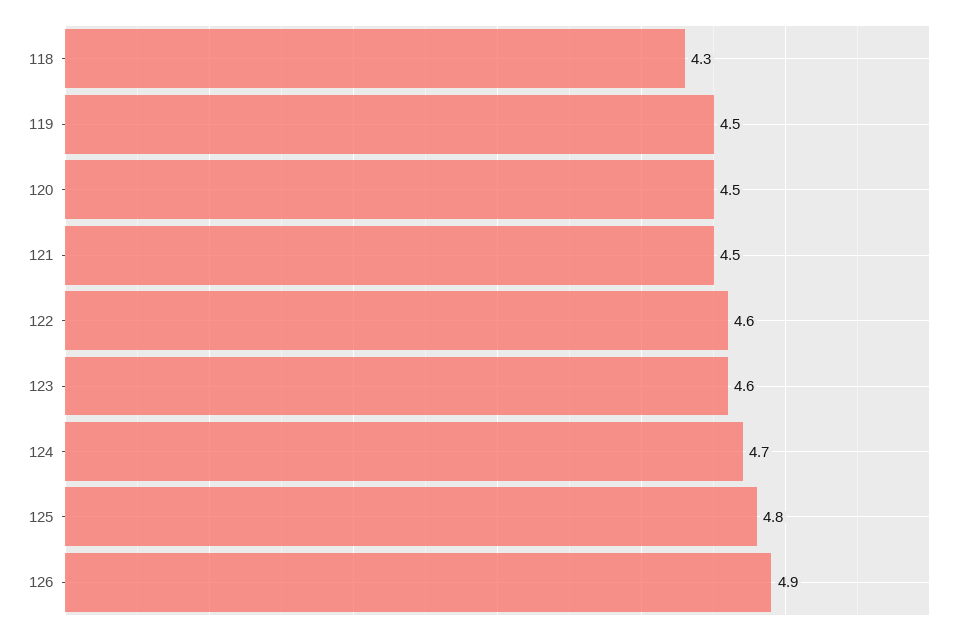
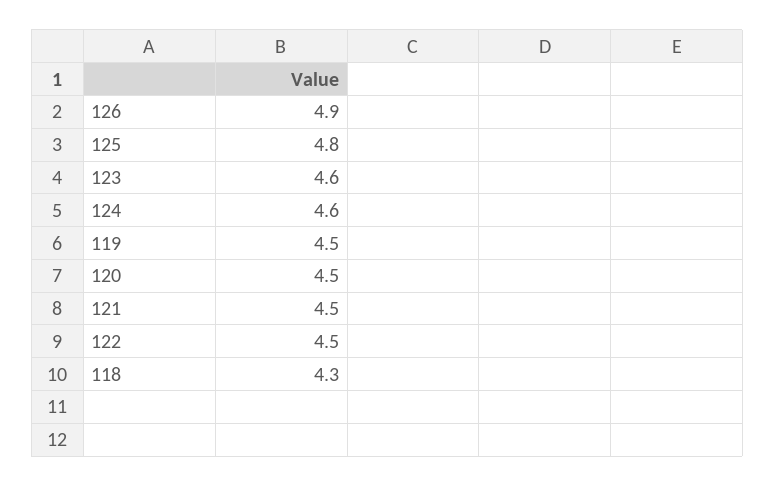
122: 4.6 -> 4.5
124: 4.7 -> 4.6

